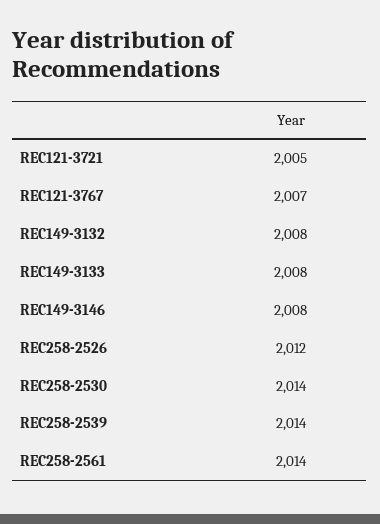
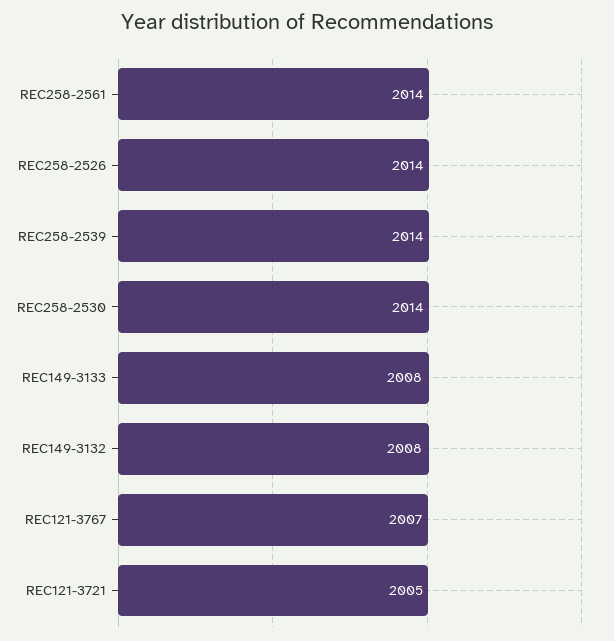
REC149-3146: 2008 -> none
REC258-2526: 2012 -> 2014

